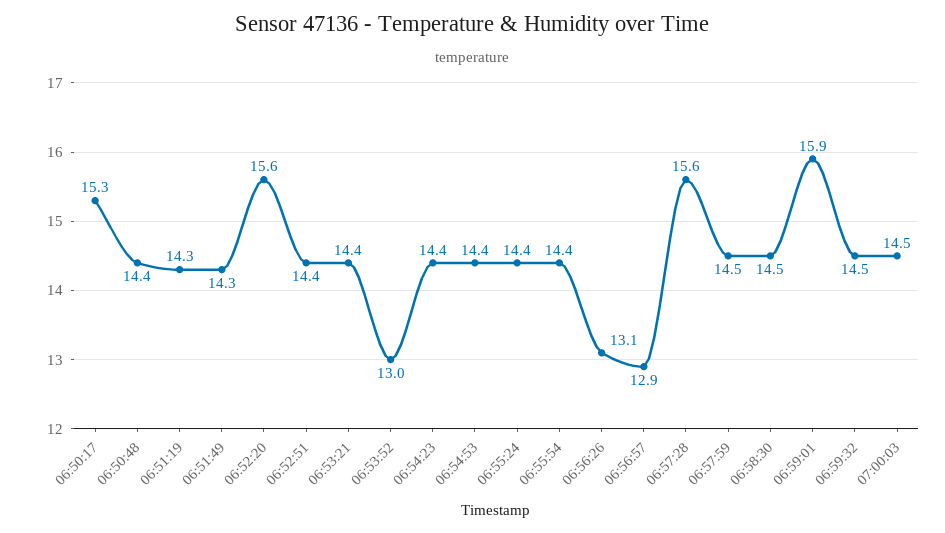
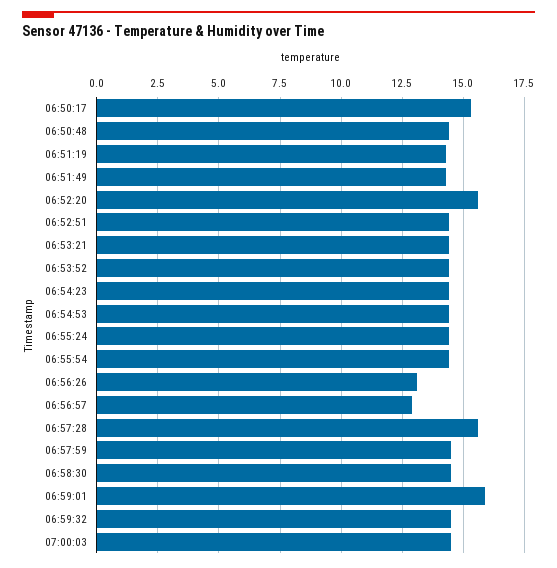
06:53:52: 13 -> 14.5

